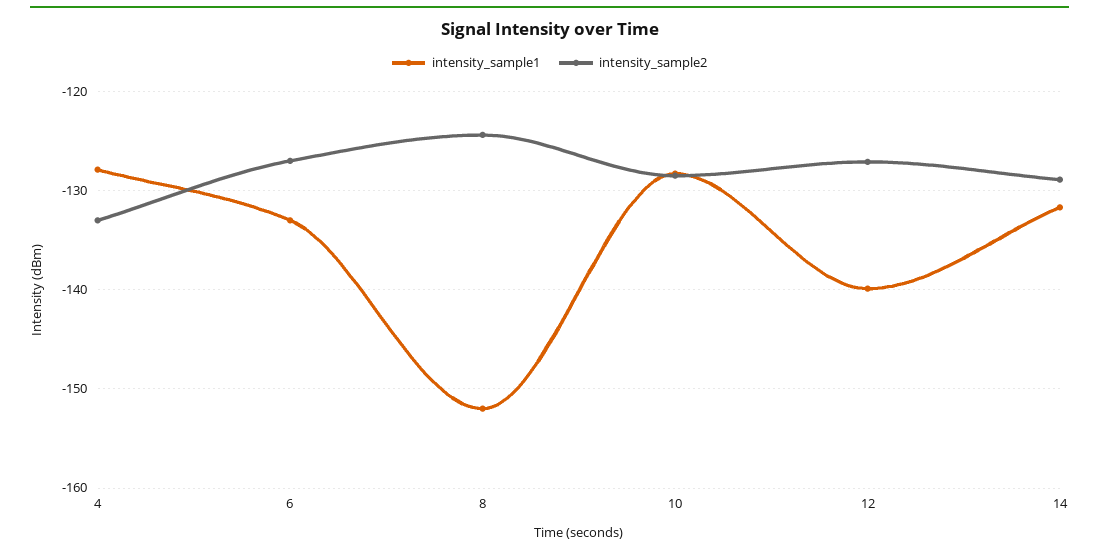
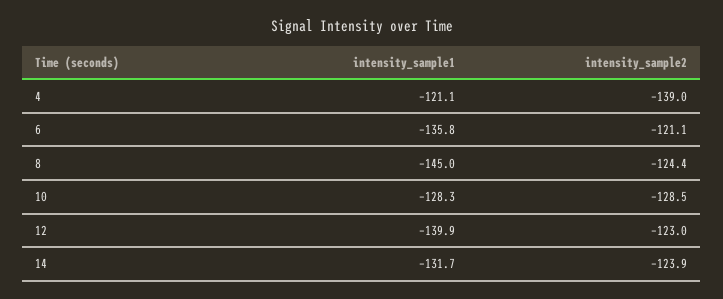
intensity_sample1, 4: -128 -> -121.1
intensity_sample2, 4: -133 -> -139
intensity_sample1, 6: -133 -> -135.8
intensity_sample2, 6: -127 -> -121.1
intensity_sample1, 8: -152 -> -145
intensity_sample2, 12: -127 -> -123
intensity_sample2, 14: -129 -> -123.9

